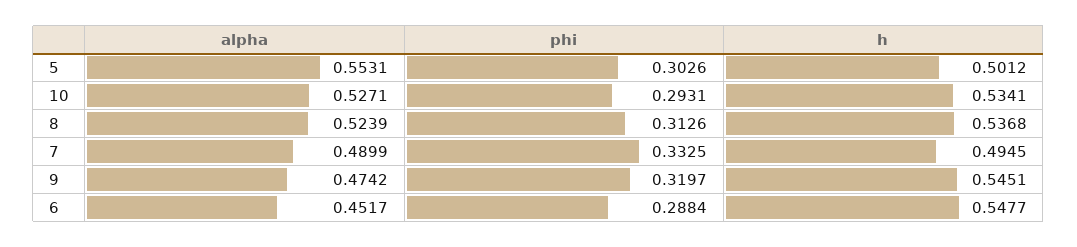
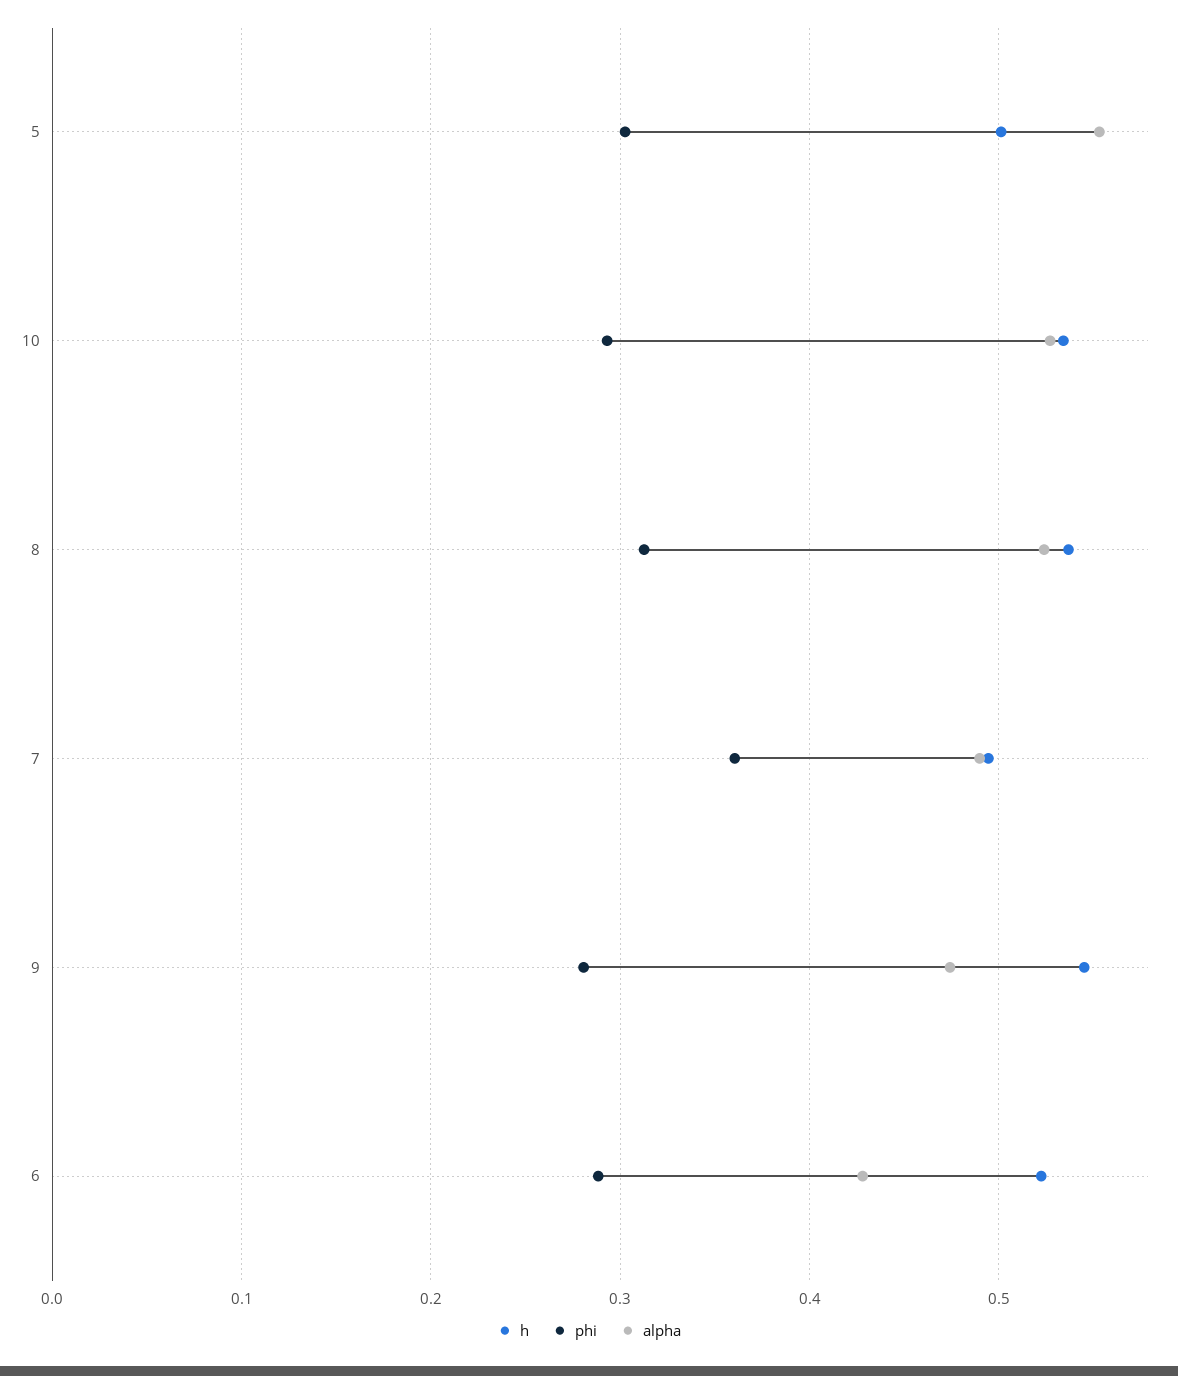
phi, 7: 0.3325 -> 0.36
phi, 9: 0.3197 -> 0.28
alpha, 6: 0.4517 -> 0.43
h, 6: 0.5477 -> 0.52

